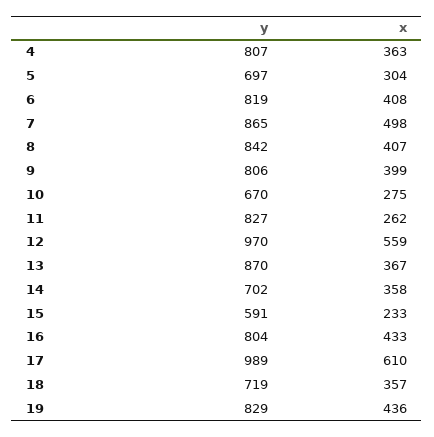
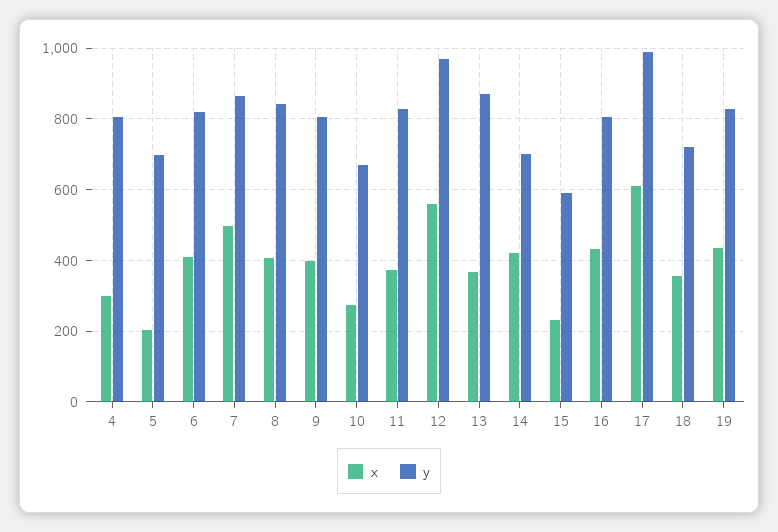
x, 4: 363 -> 300
x, 5: 304 -> 200
x, 11: 262 -> 380
x, 14: 358 -> 420

